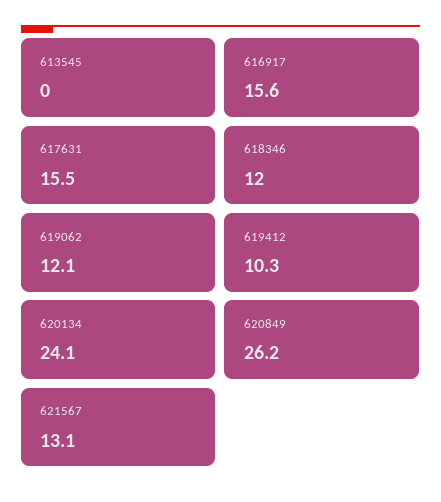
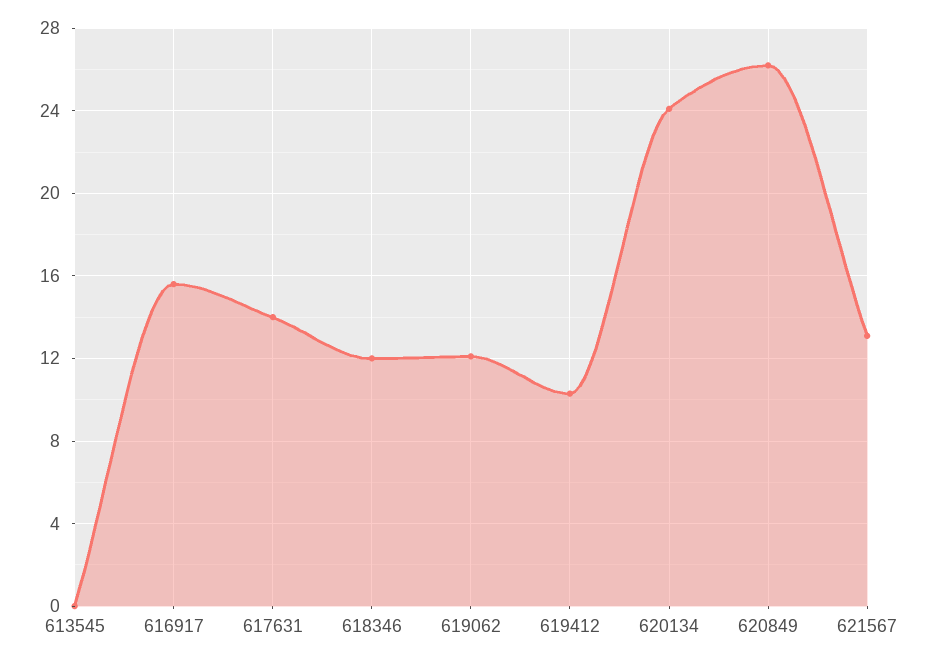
617631: 15.5 -> 14

